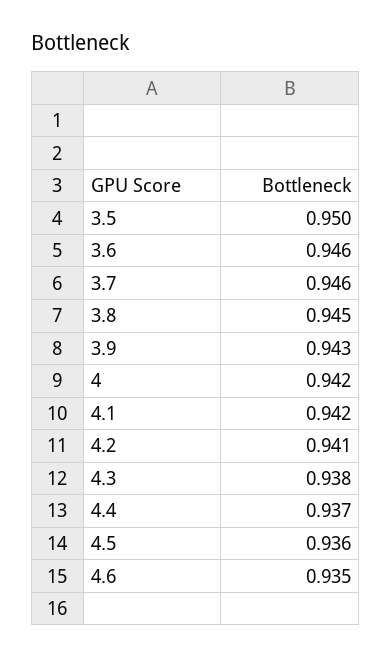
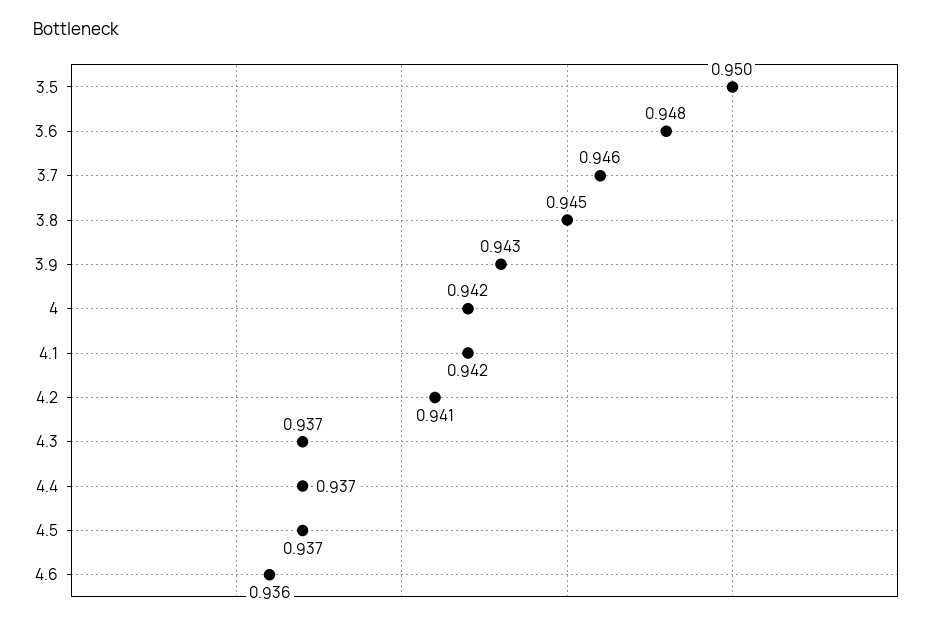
3.6: 0.946 -> 0.948
4.3: 0.938 -> 0.937
4.5: 0.936 -> 0.937
4.6: 0.935 -> 0.936

